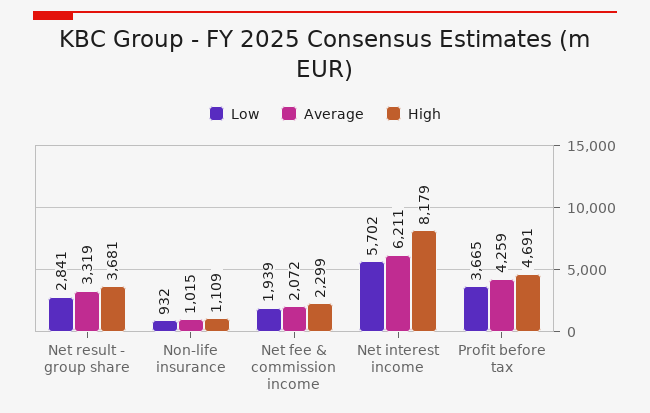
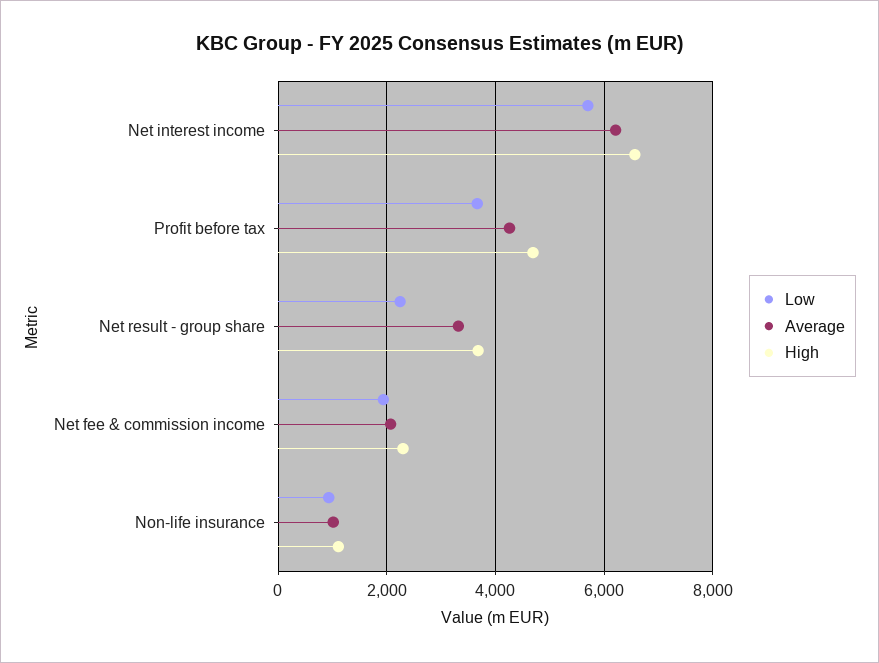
Low, Net result - group share: 2841 -> 2200
High, Net interest income: 8179 -> 6600

